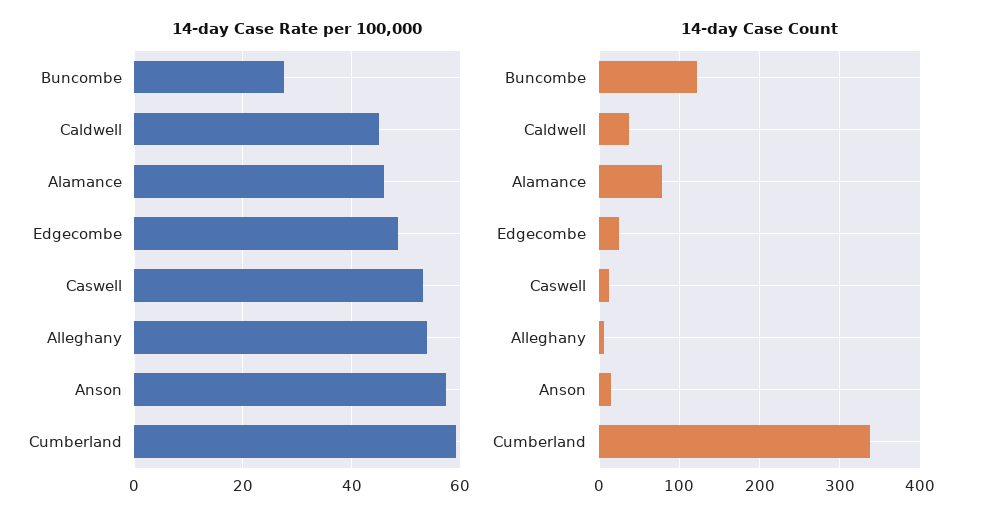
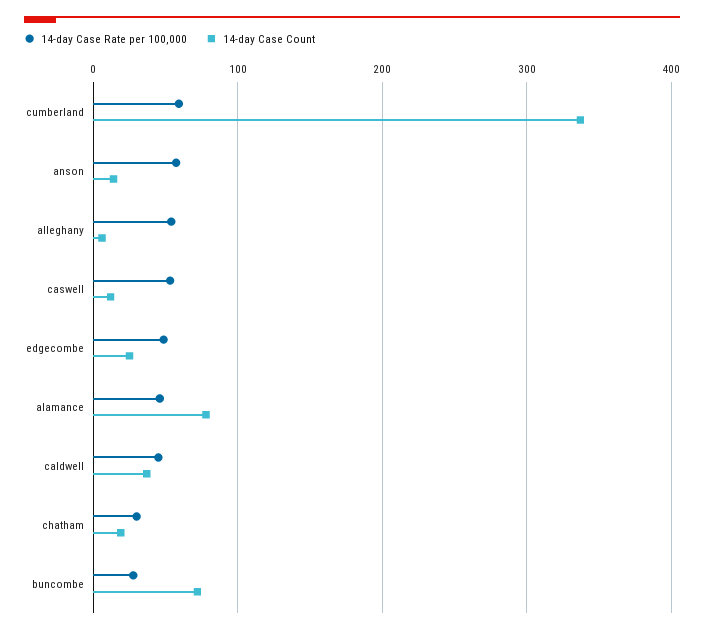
14-day Case Count, Buncombe: 120 -> 70
14-day Case Rate per 100,000, chatham: none -> 30
14-day Case Count, chatham: none -> 20

